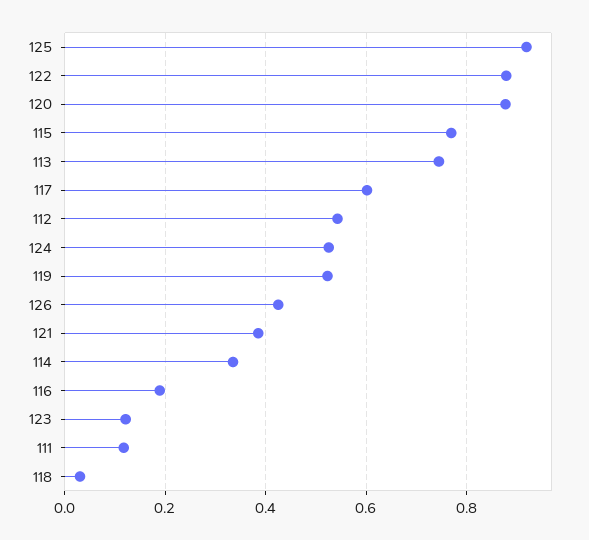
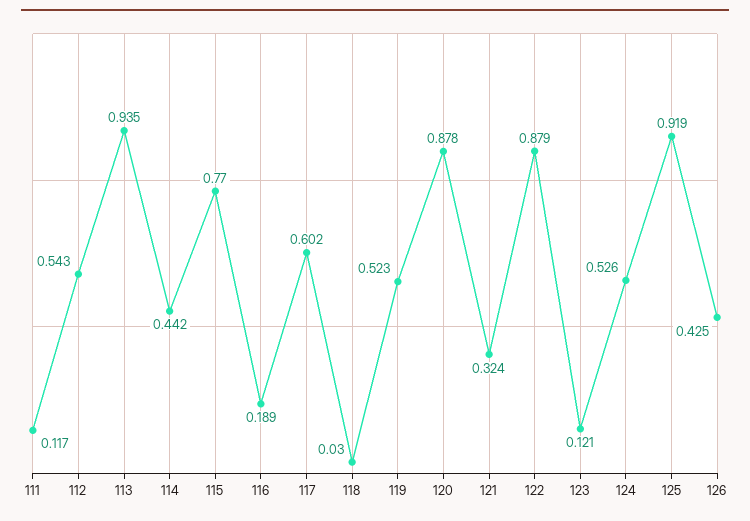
113: 0.74 -> 0.935
121: 0.38 -> 0.324
114: 0.34 -> 0.442

